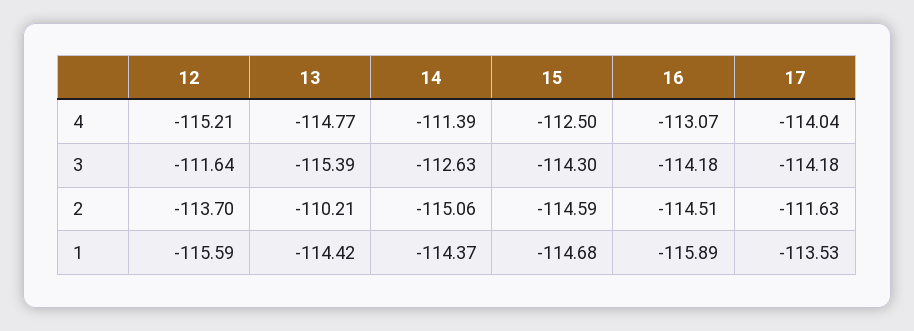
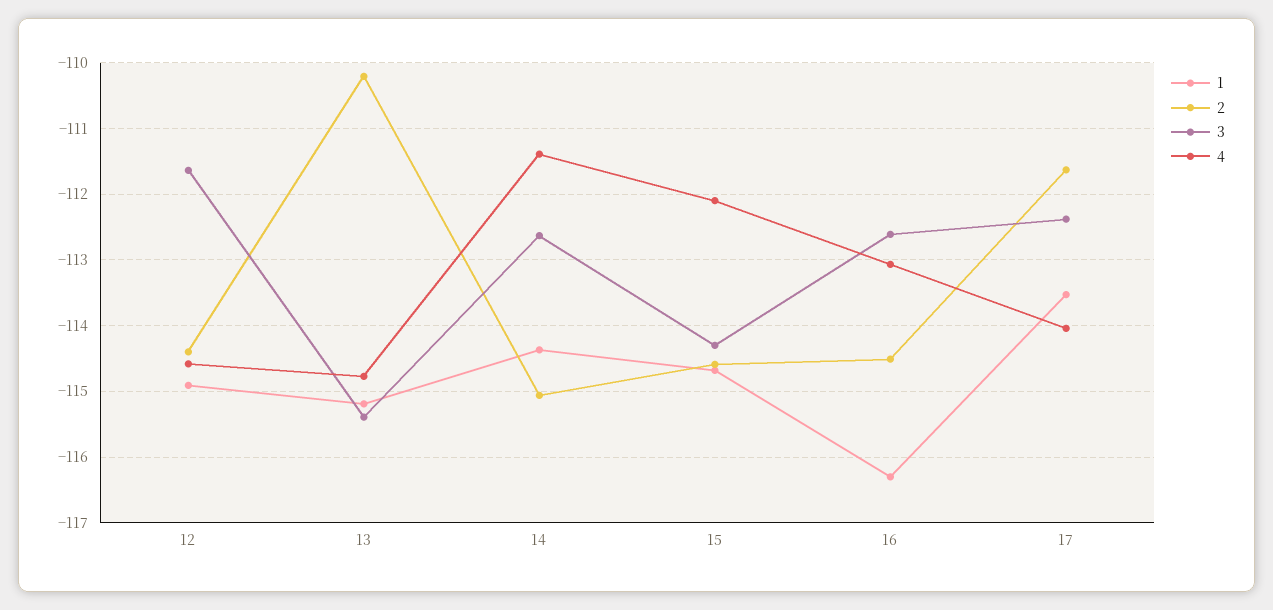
4, 12: -115.21 -> -114.6
4, 15: -112.5 -> -112.1
3, 16: -114.18 -> -112.6
3, 17: -114.18 -> -112.4
2, 12: -113.7 -> -114.4
1, 12: -115.59 -> -114.9
1, 13: -114.42 -> -115.2
1, 16: -115.89 -> -116.3

